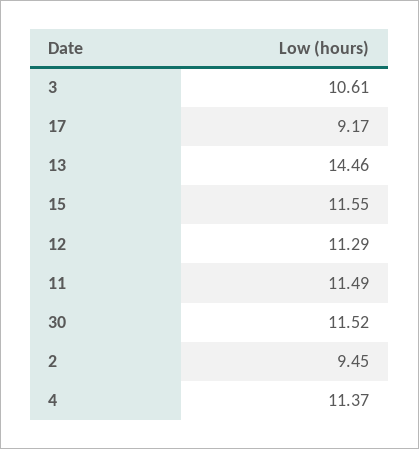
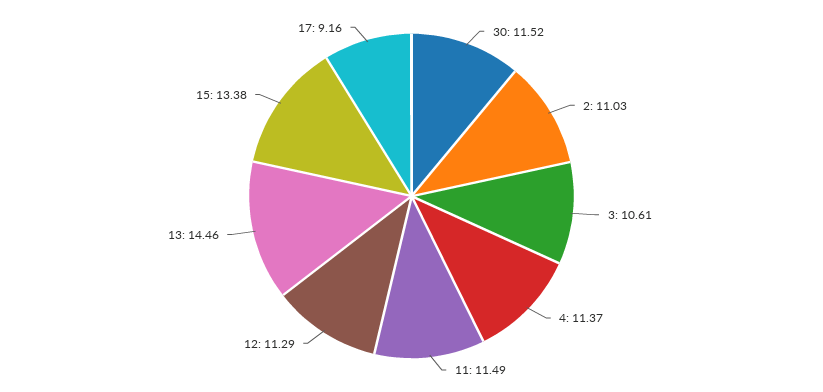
17: 9.17 -> 9.16
15: 11.55 -> 13.38
2: 9.45 -> 11.03

